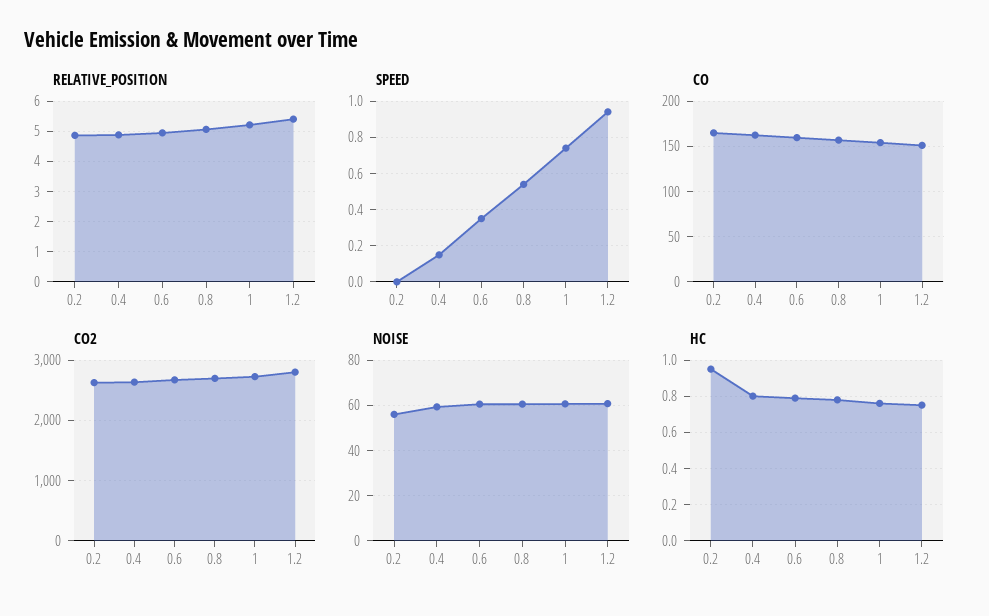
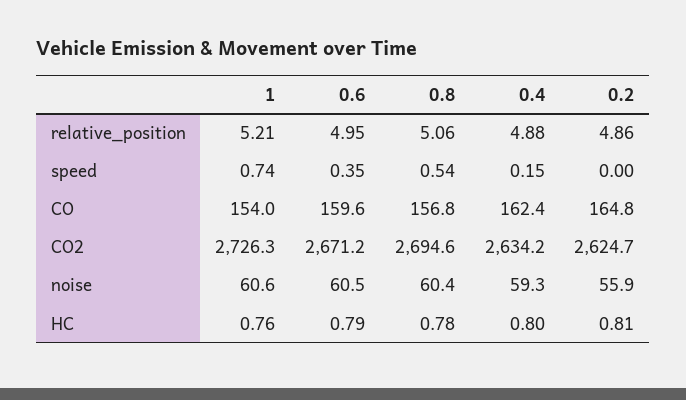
RELATIVE_POSITION, 1.2: 5.4 -> none
SPEED, 1.2: 0.95 -> none
CO, 1.2: 150 -> none
CO2, 1.2: 2800 -> none
NOISE, 1.2: 60 -> none
HC, 0.2: 0.95 -> 0.81
HC, 1.2: 0.75 -> none

